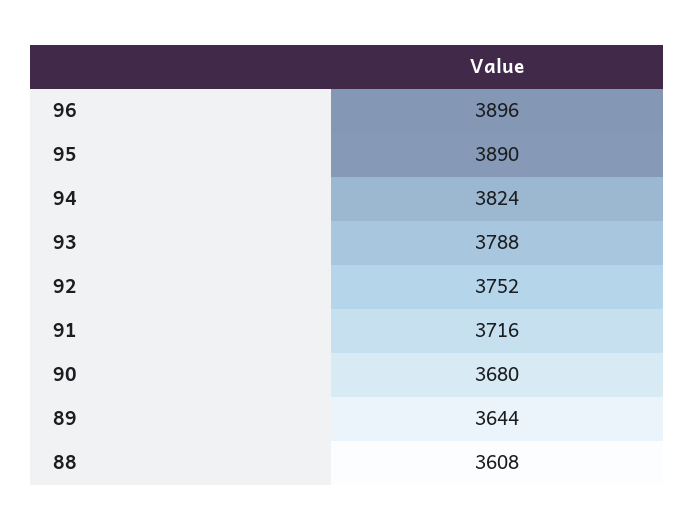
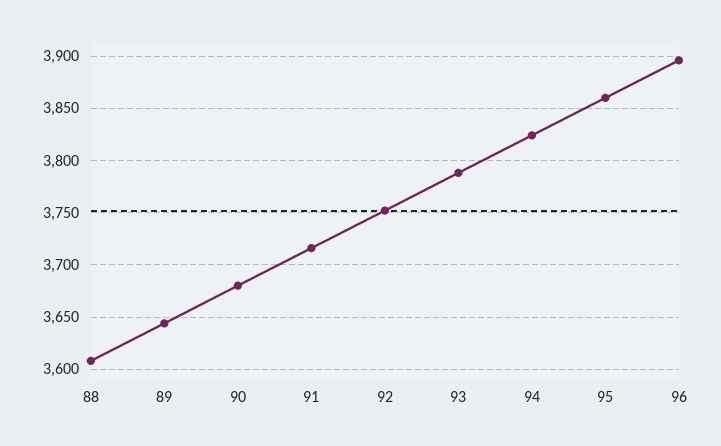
95: 3890 -> 3860

